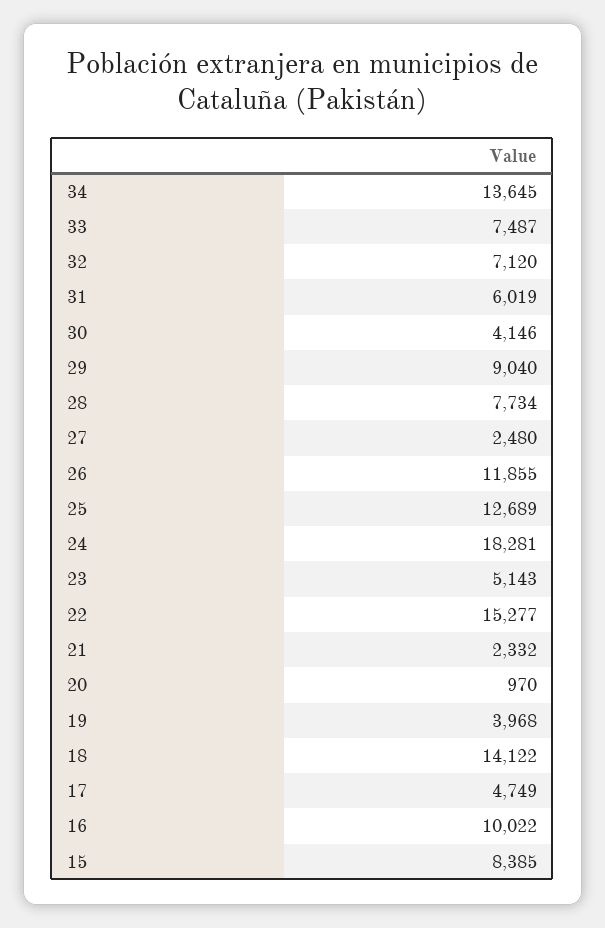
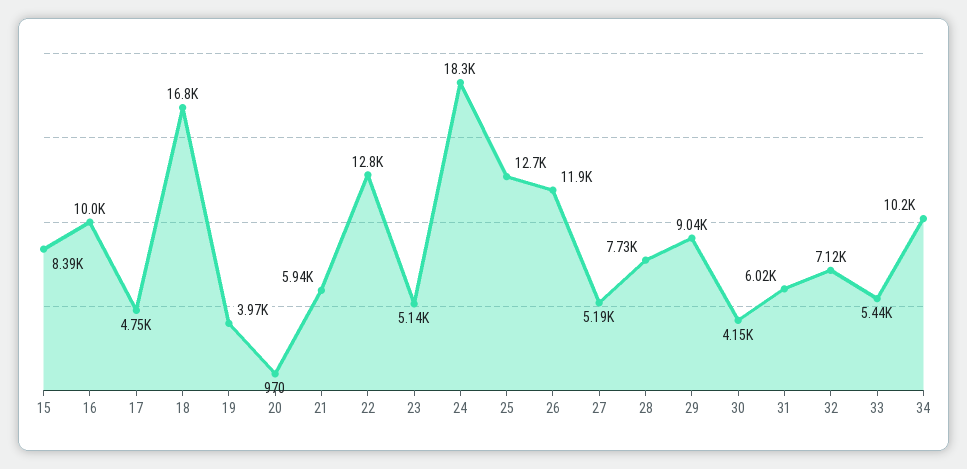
34: 13645 -> 10200
33: 7487 -> 5440
27: 2480 -> 5190
22: 15277 -> 12800
21: 2332 -> 5940
18: 14122 -> 16800

